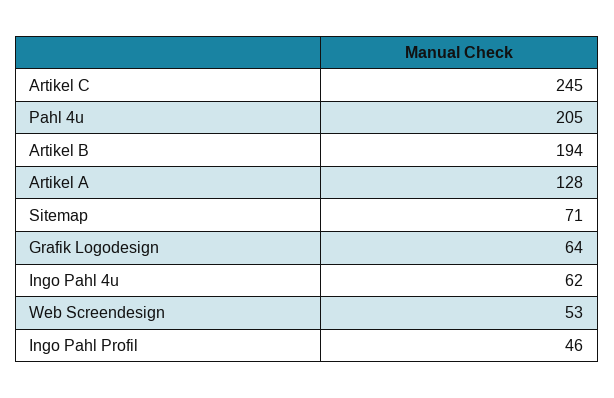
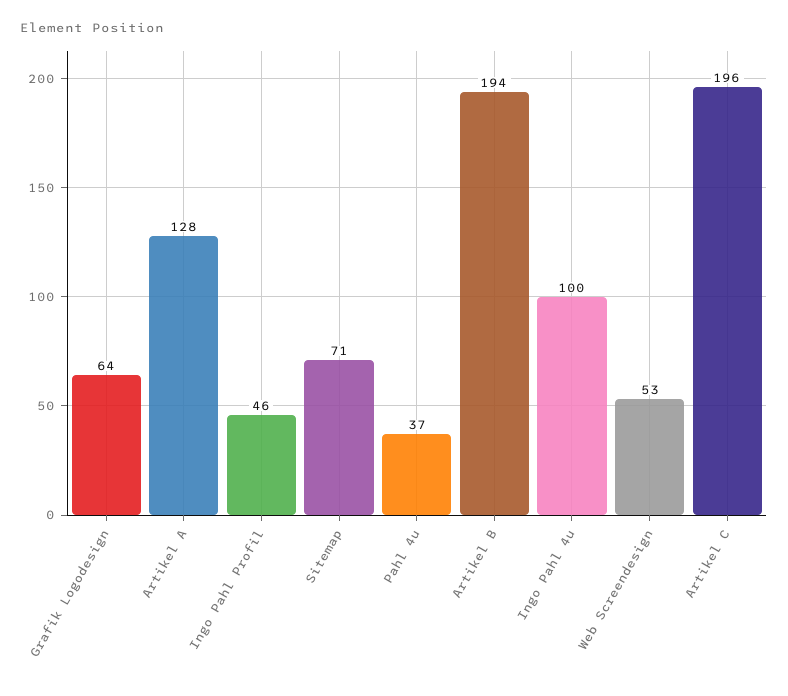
Artikel C: 245 -> 196
Pahl 4u: 205 -> 37
Ingo Pahl 4u: 62 -> 100

